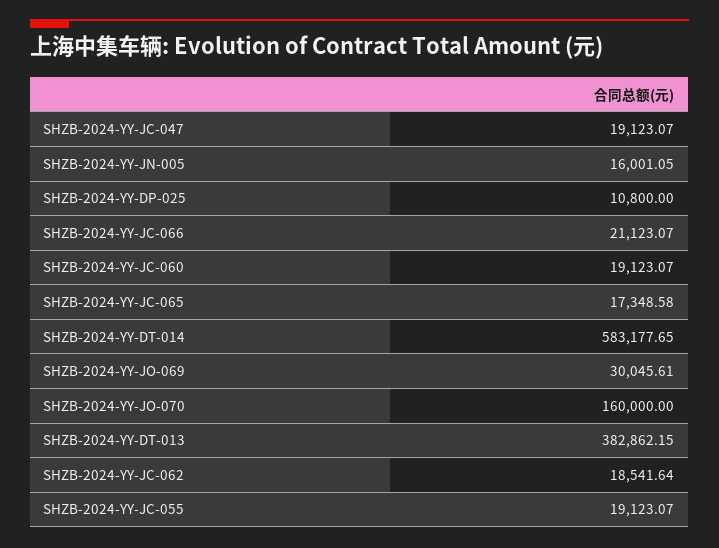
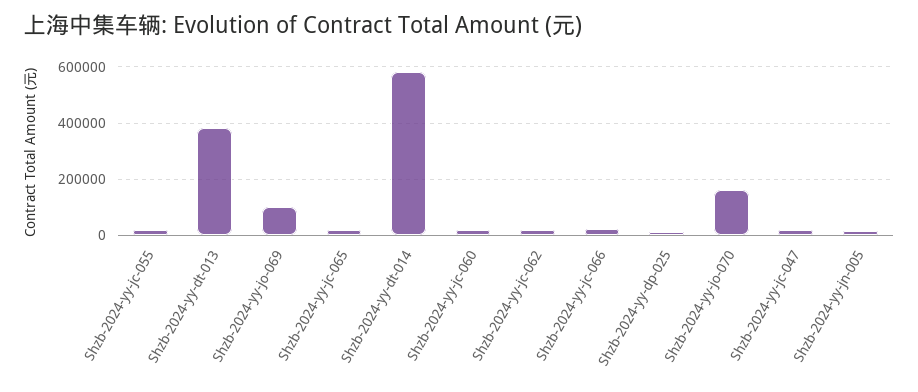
SHZB-2024-YY-JO-069: 30045.61 -> 100000

